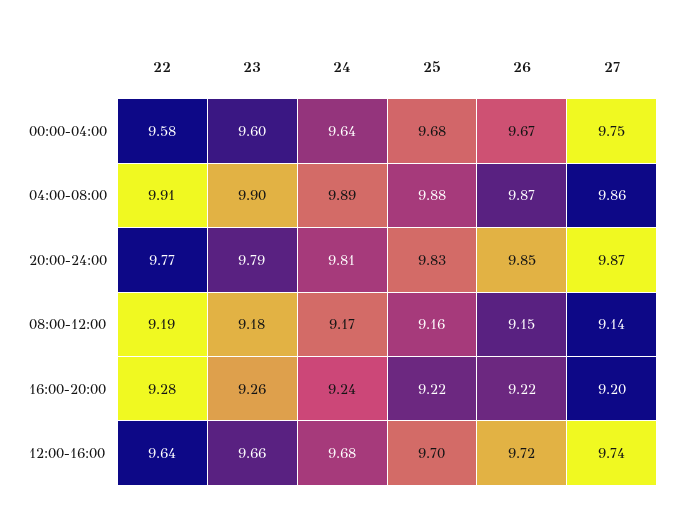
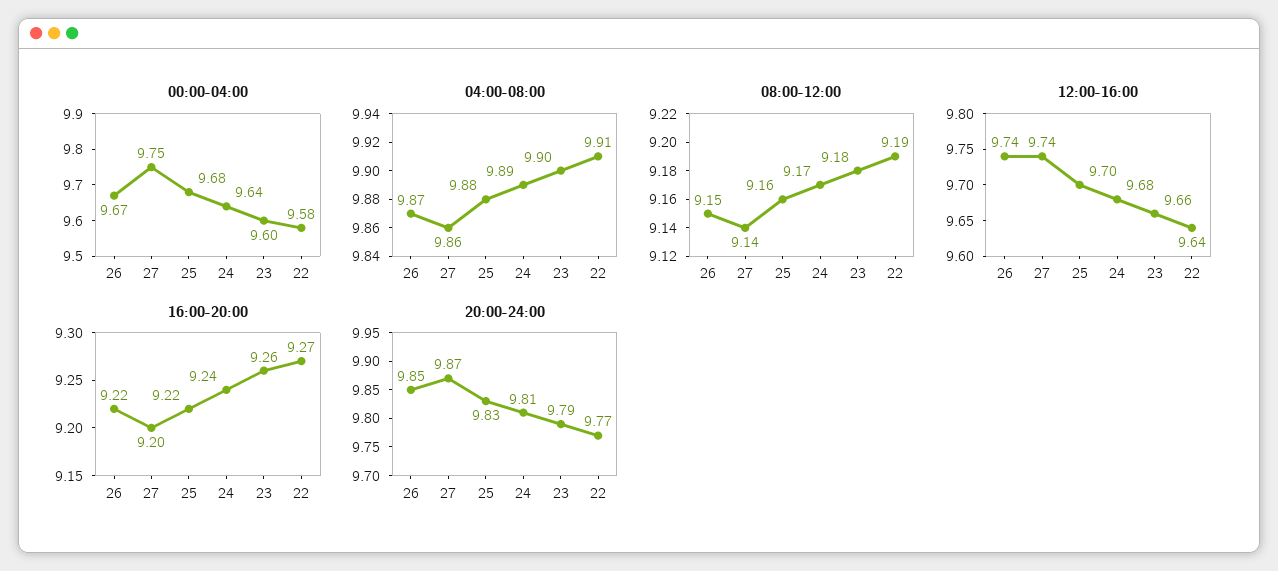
16:00-20:00, 22: 9.28 -> 9.27
12:00-16:00, 26: 9.72 -> 9.74

